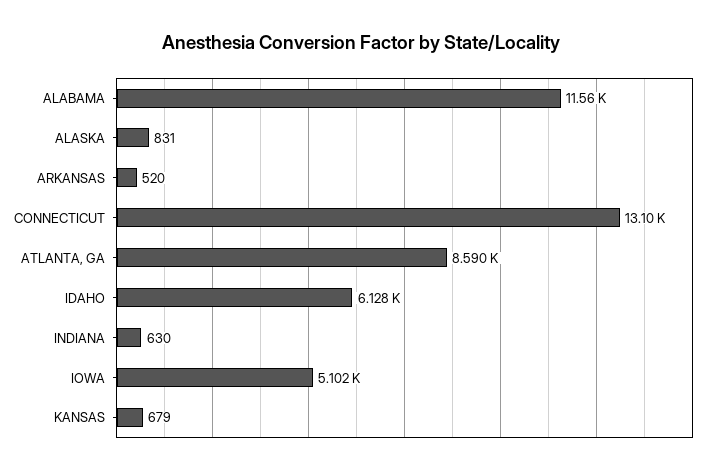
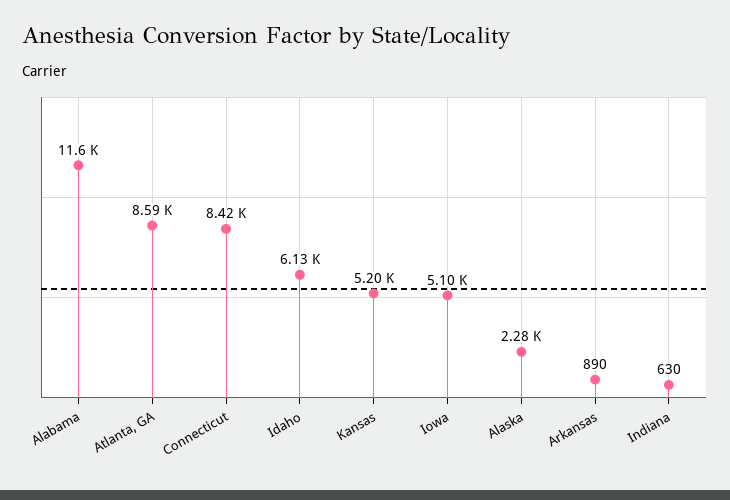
ALASKA: 831 -> 2280
ARKANSAS: 520 -> 890
CONNECTICUT: 13100 -> 8420
KANSAS: 679 -> 5200

